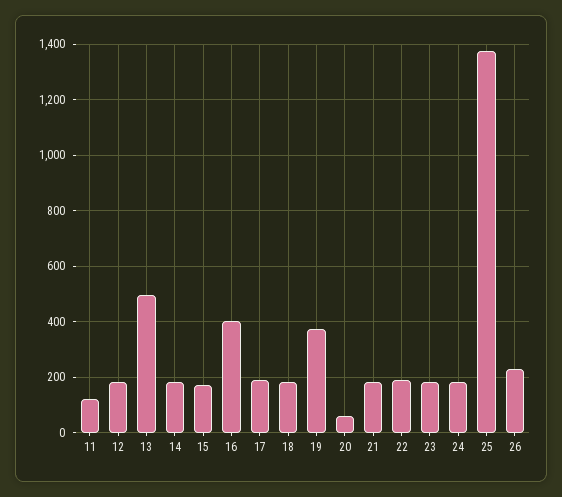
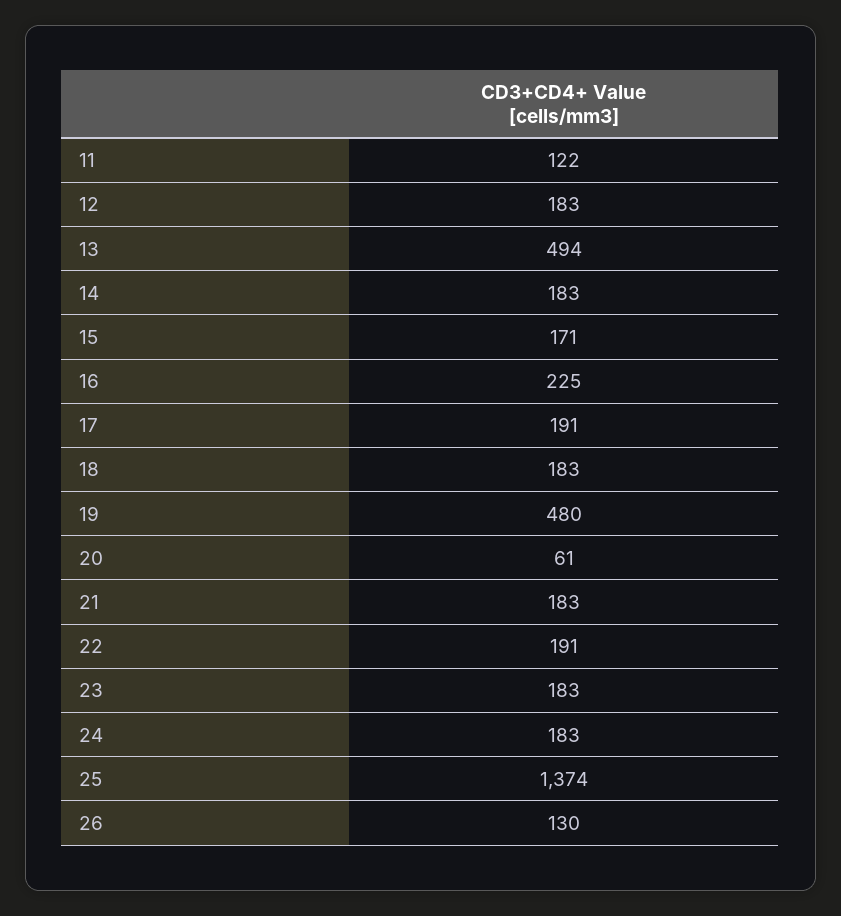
16: 400 -> 225
19: 375 -> 480
26: 225 -> 130

